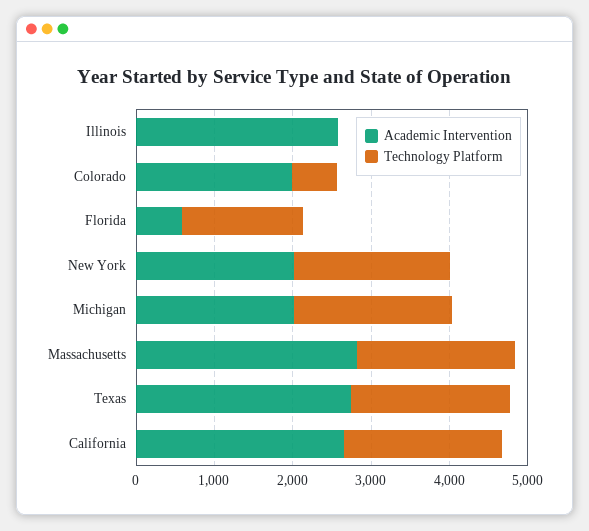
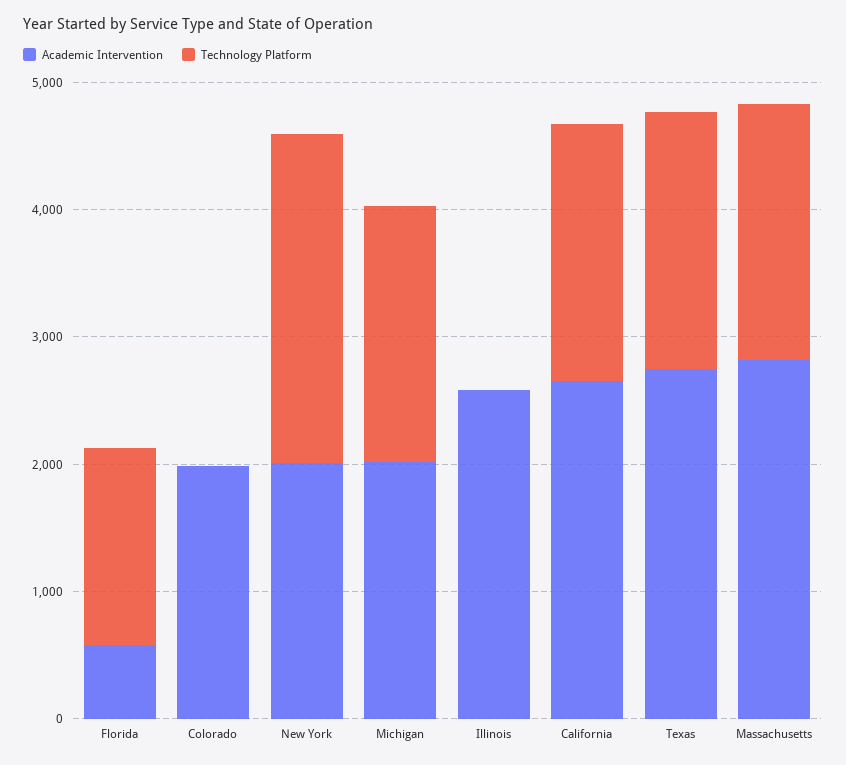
Technology Platform, Colorado: 600 -> 0
Technology Platform, New York: 2000 -> 2600

